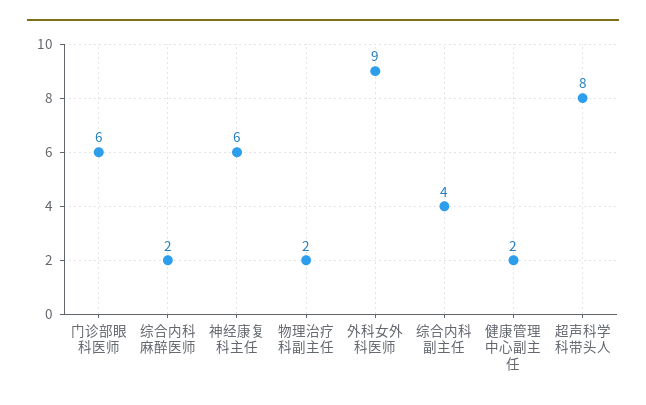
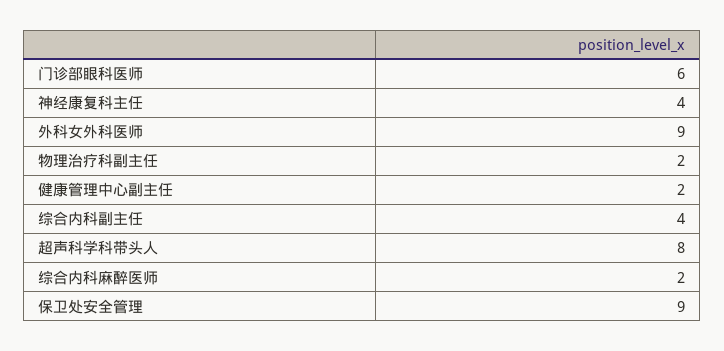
神经康复科主任: 6 -> 4
保卫处安全管理: none -> 9

